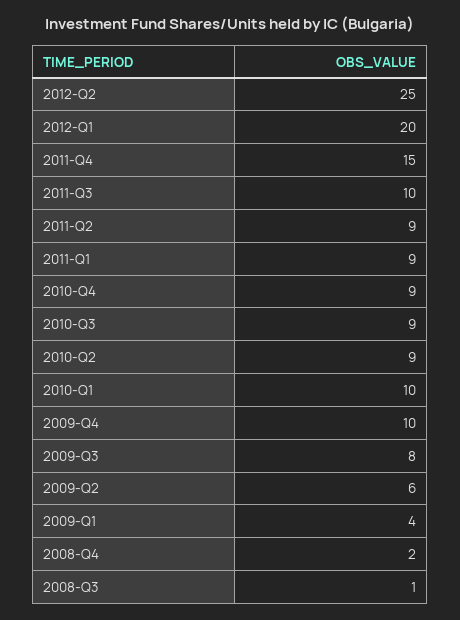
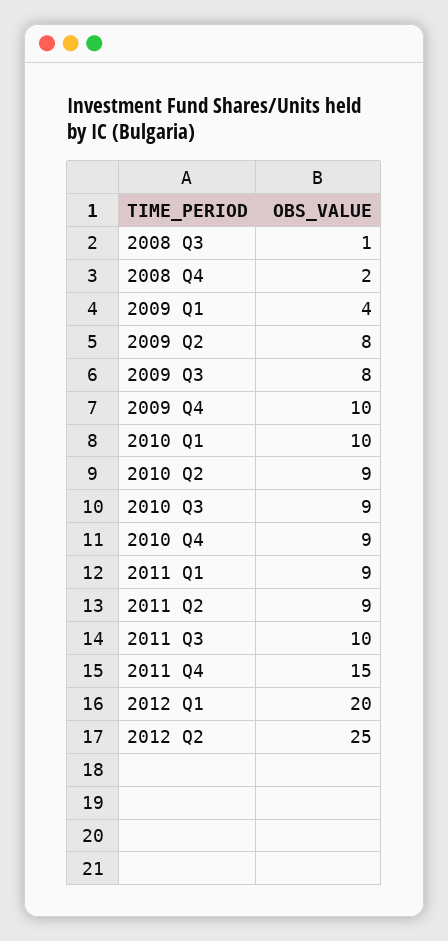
2009-Q2: 6 -> 8

